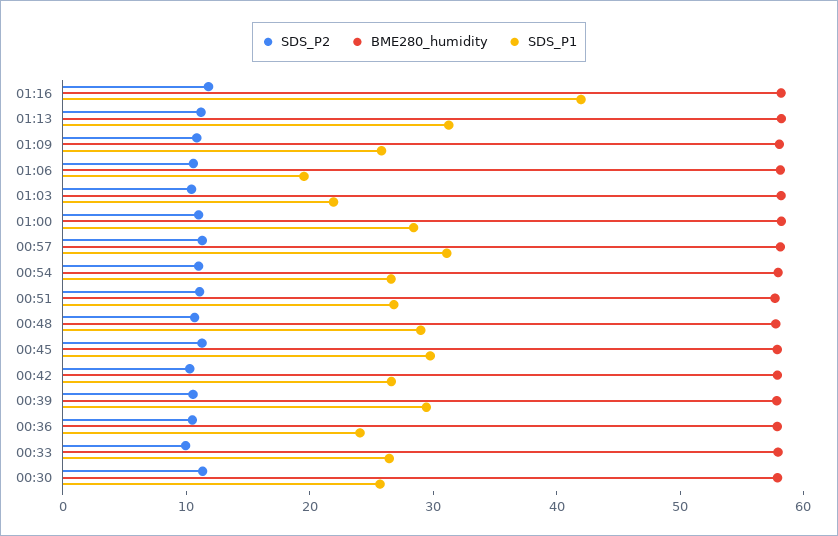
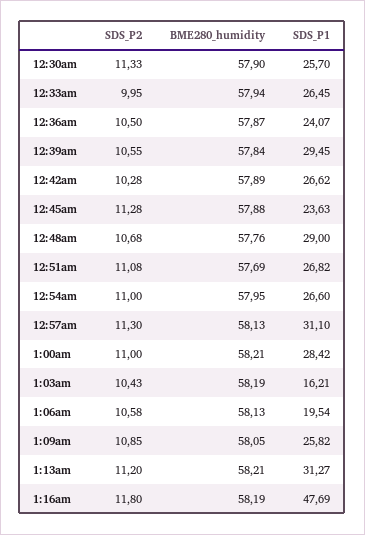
SDS_P1, 01:16: 42 -> 47.69
SDS_P1, 01:03: 22 -> 16.21
SDS_P1, 00:45: 30 -> 23.63

